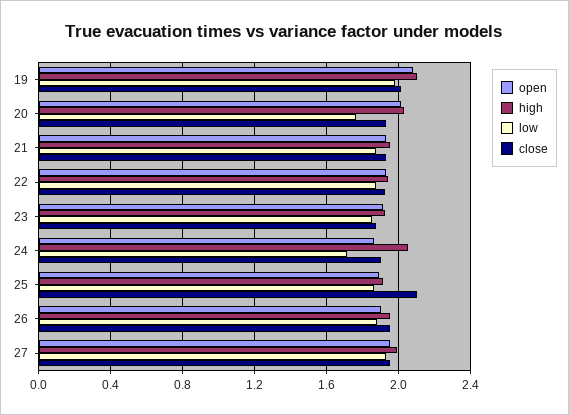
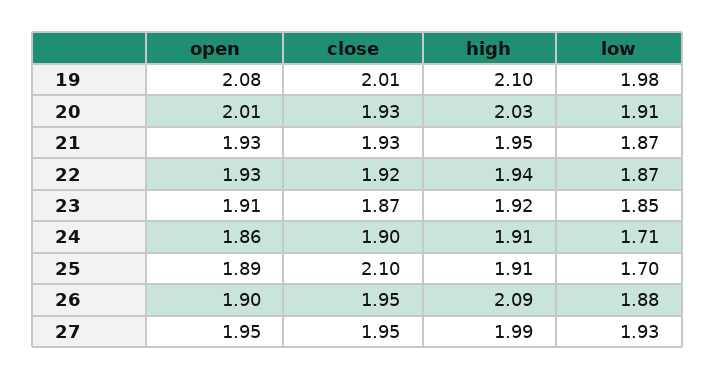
low, 20: 1.75 -> 1.91
high, 24: 2.05 -> 1.91
low, 25: 1.85 -> 1.7
high, 26: 1.95 -> 2.09

